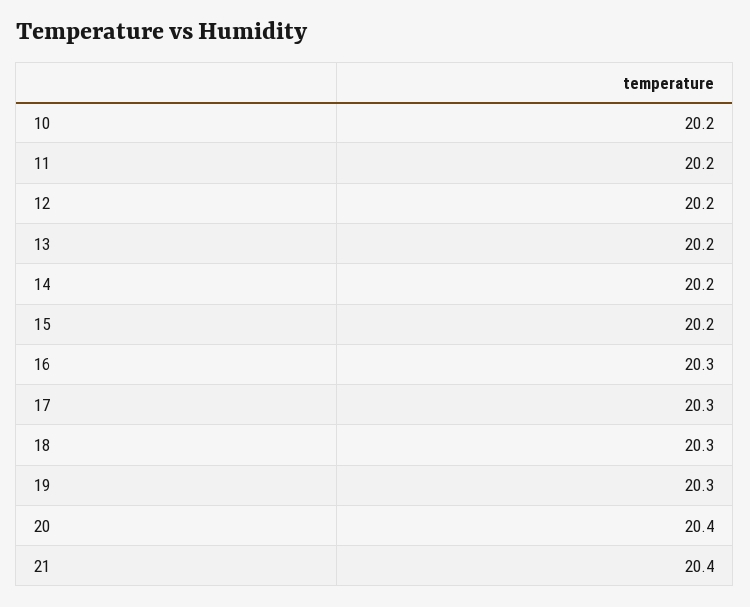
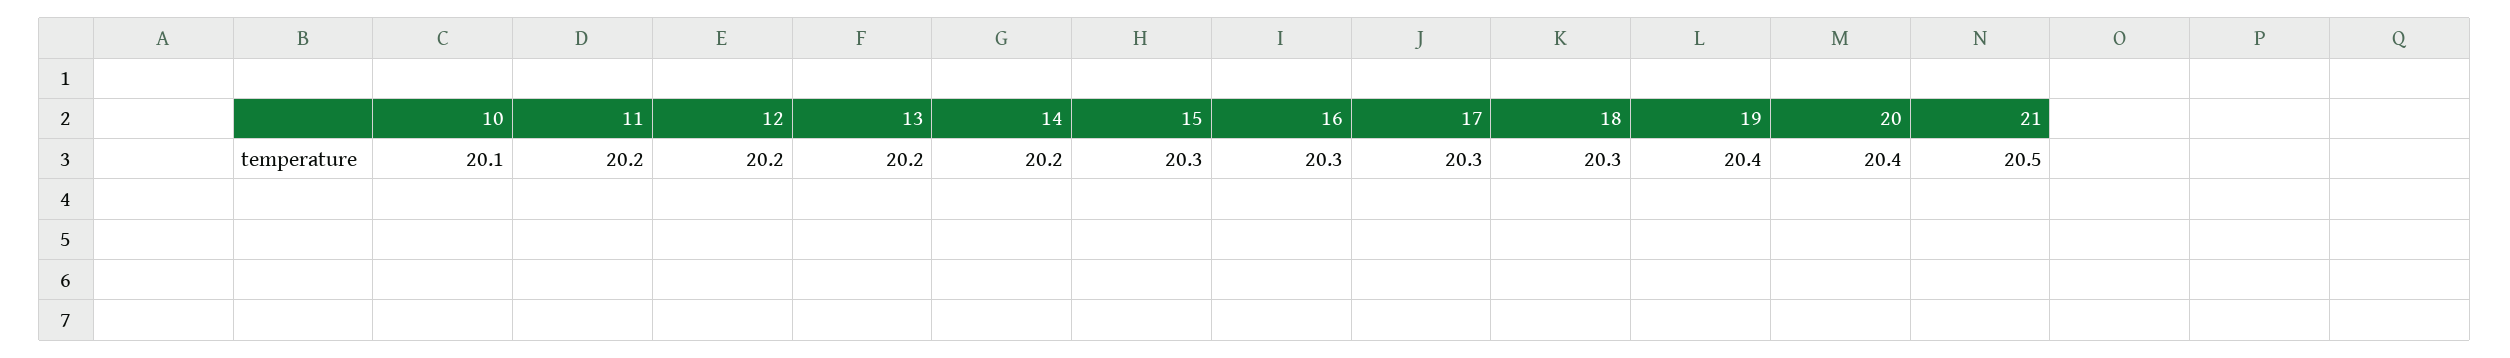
10: 20.2 -> 20.1
15: 20.2 -> 20.3
19: 20.3 -> 20.4
21: 20.4 -> 20.5

